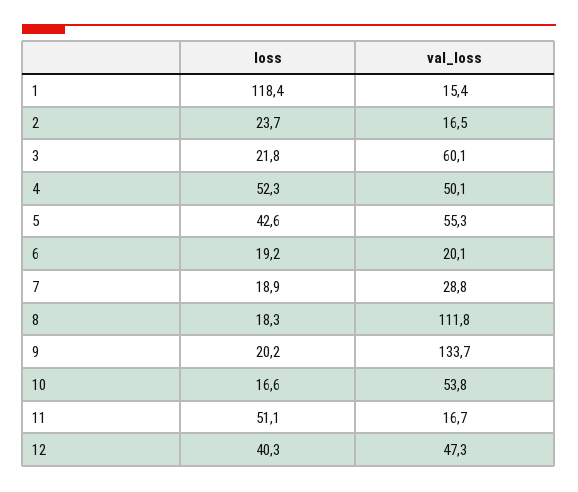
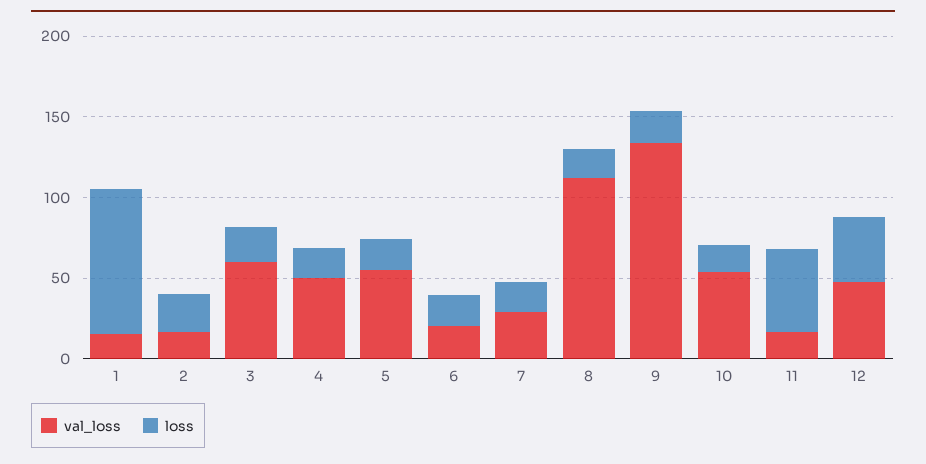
loss, 1: 118.4 -> 90
loss, 4: 52.3 -> 20
loss, 5: 42.6 -> 20

